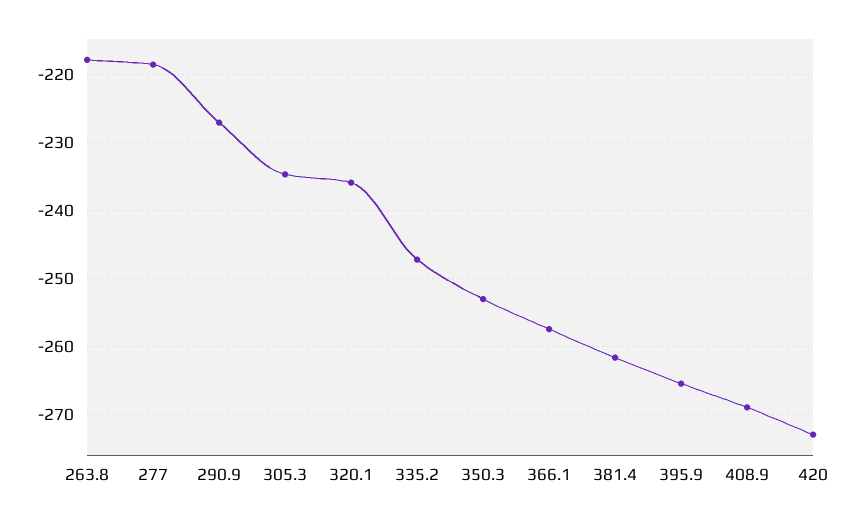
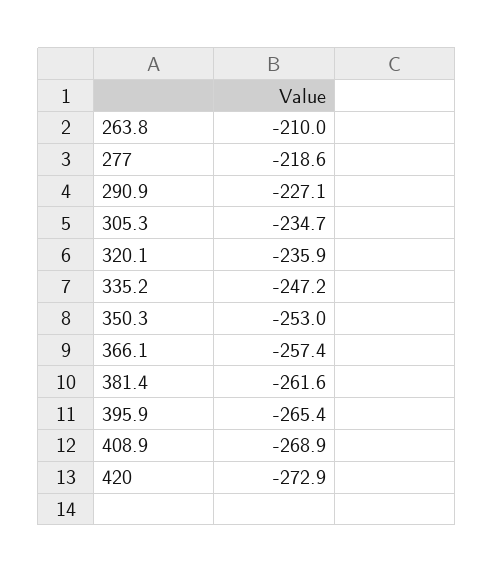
263.8: -218 -> -210

